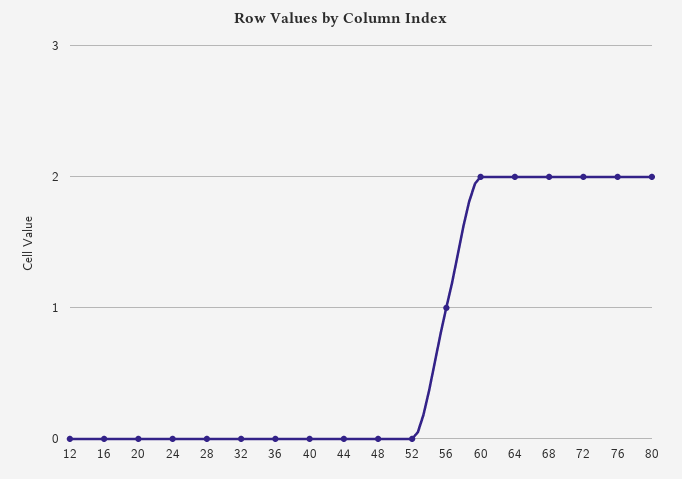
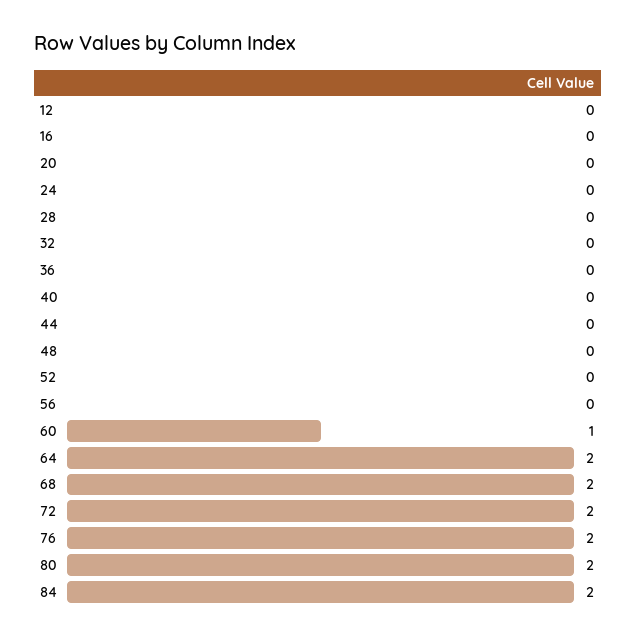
56: 1 -> 0
60: 2 -> 1
84: none -> 2

